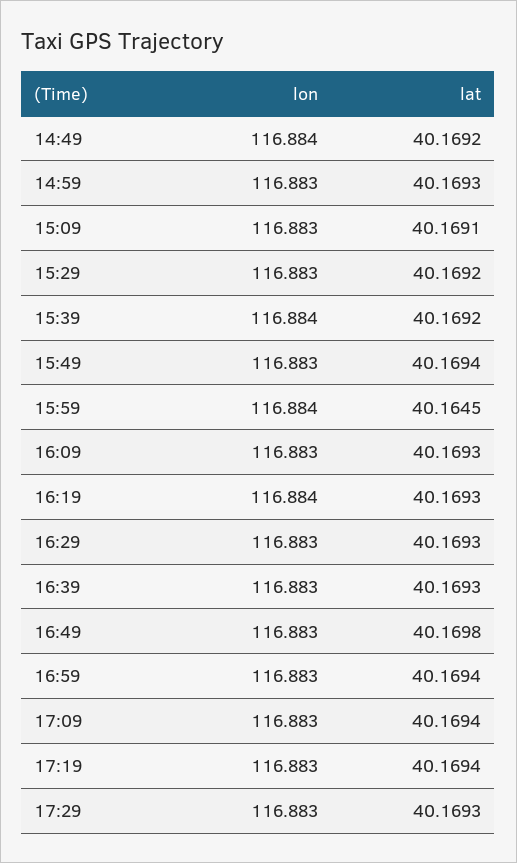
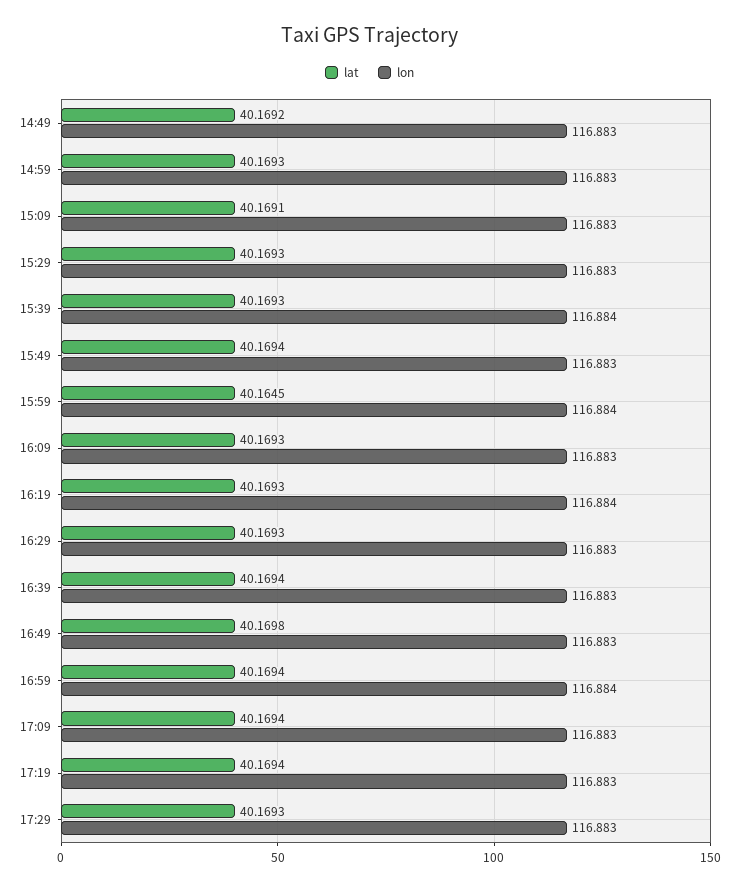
lon, 14:49: 116.884 -> 116.883
lat, 15:29: 40.1692 -> 40.1693
lat, 15:39: 40.1692 -> 40.1693
lat, 16:39: 40.1693 -> 40.1694
lon, 16:59: 116.883 -> 116.884

